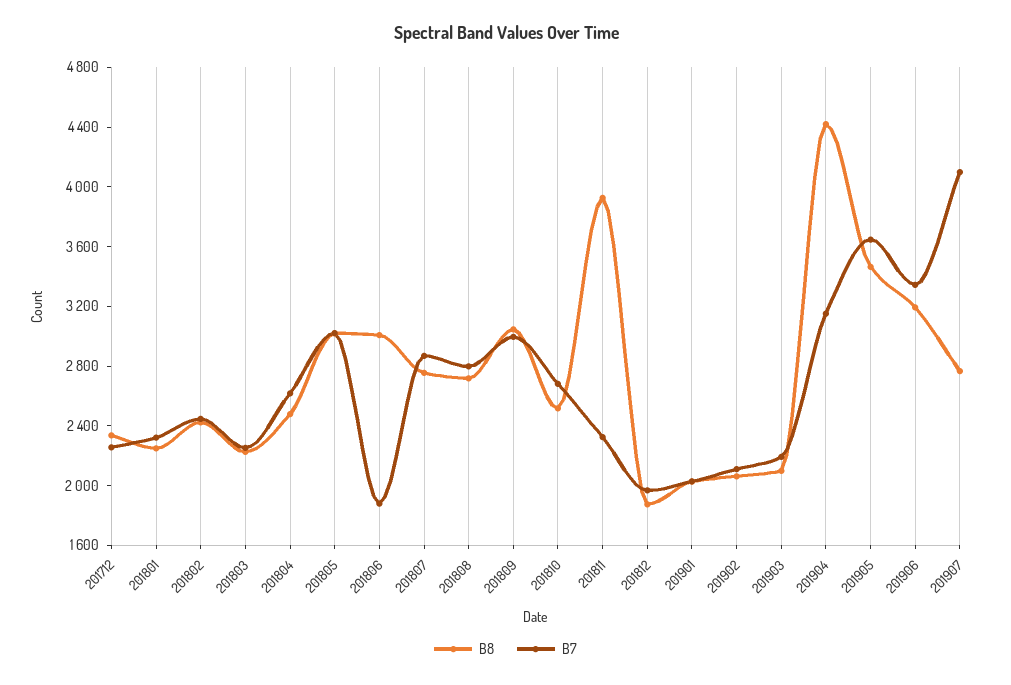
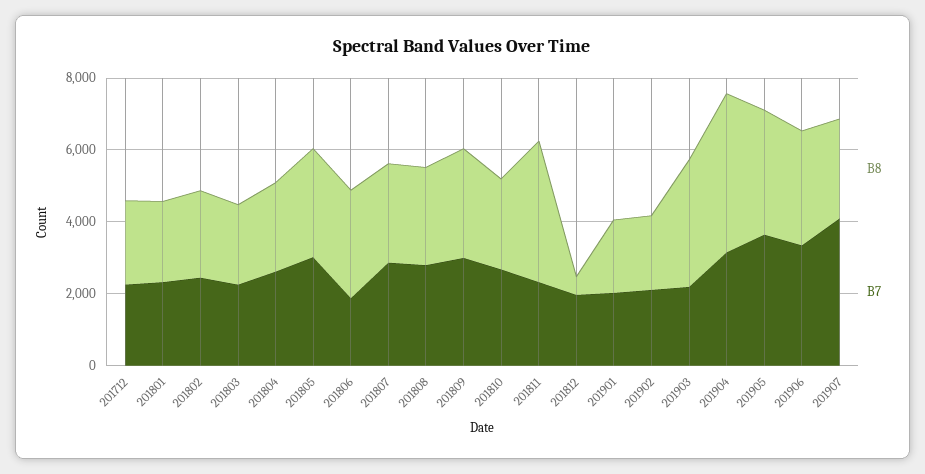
B8, 201812: 1900 -> 500
B8, 201903: 2100 -> 3500

